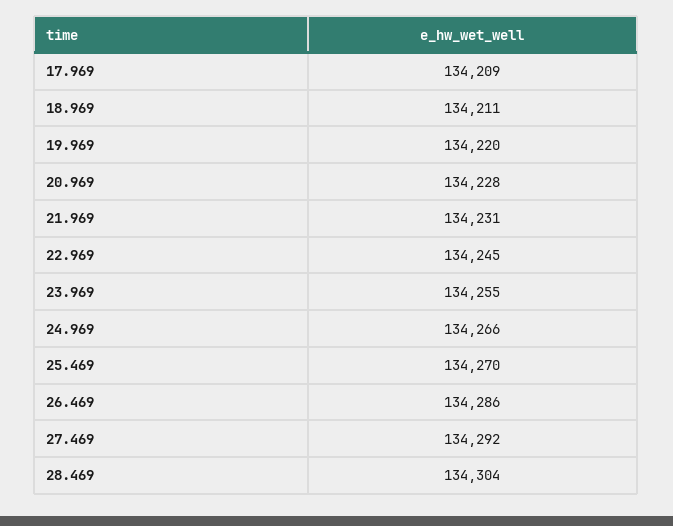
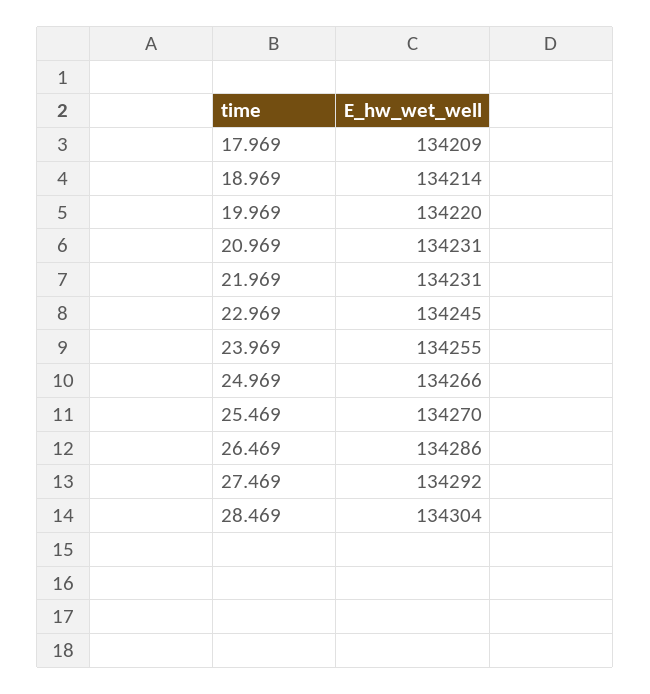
18.969: 134211 -> 134214
20.969: 134228 -> 134231

